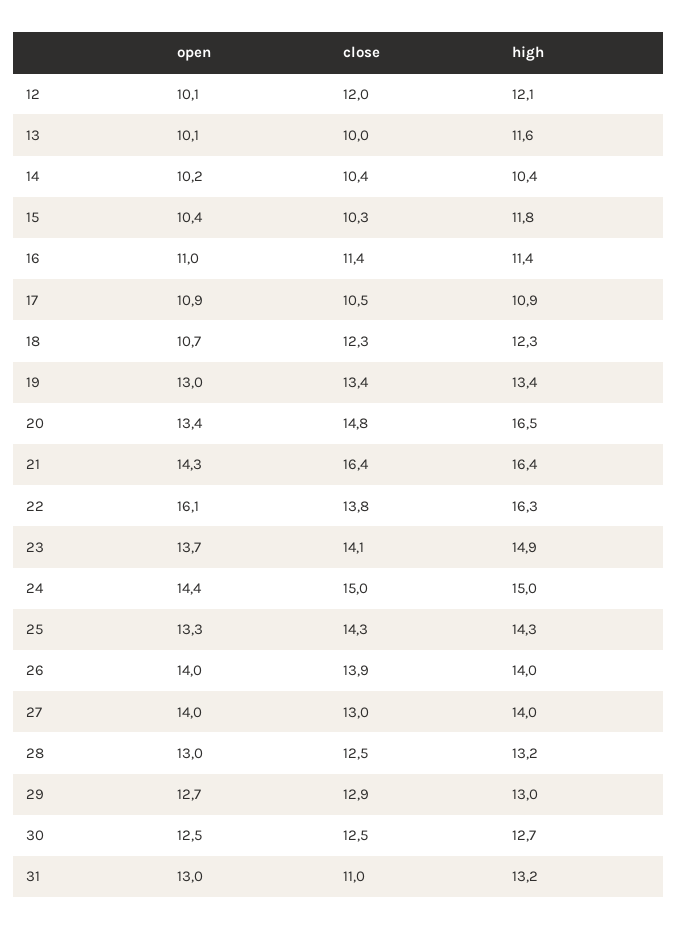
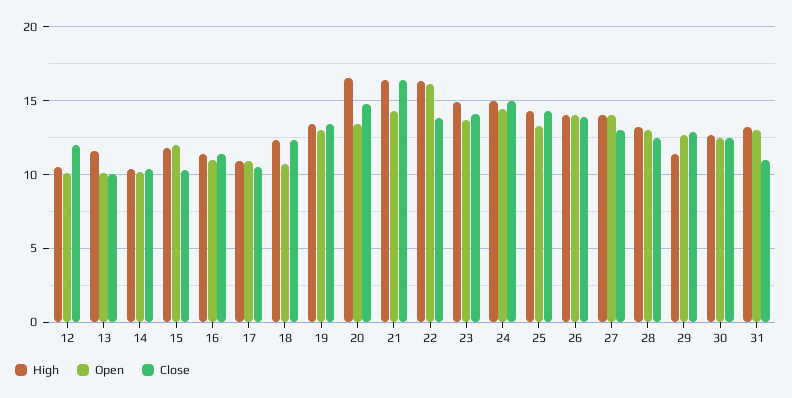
high, 12: 12.1 -> 10.5
open, 15: 10.4 -> 12
high, 29: 13 -> 11.5

